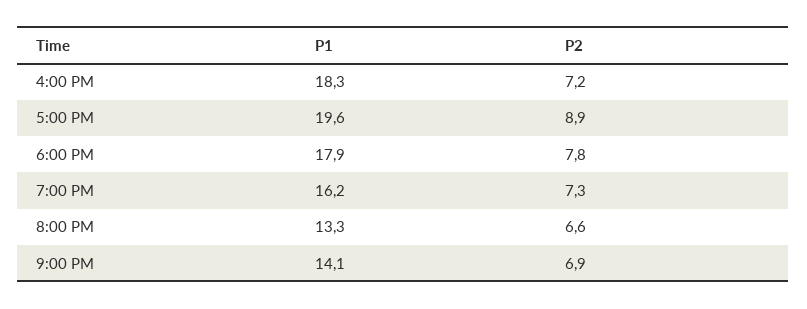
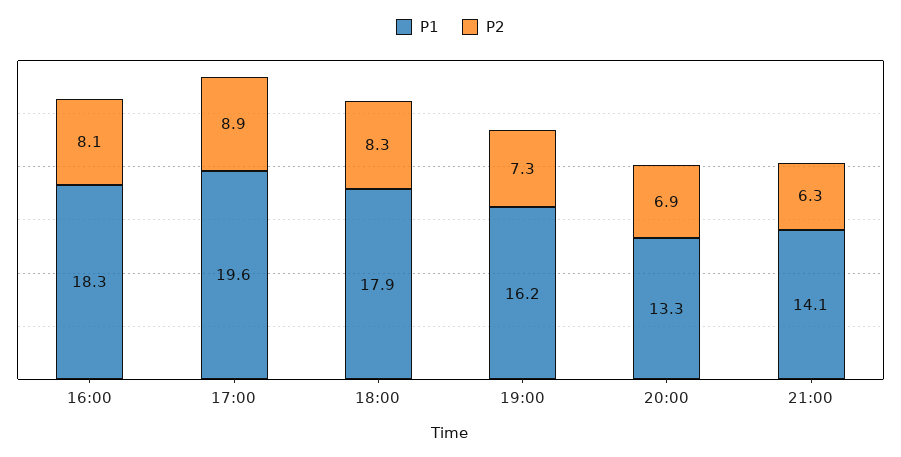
P2, 4:00 PM: 7.2 -> 8.1
P2, 6:00 PM: 7.8 -> 8.3
P2, 8:00 PM: 6.6 -> 6.9
P2, 9:00 PM: 6.9 -> 6.3

